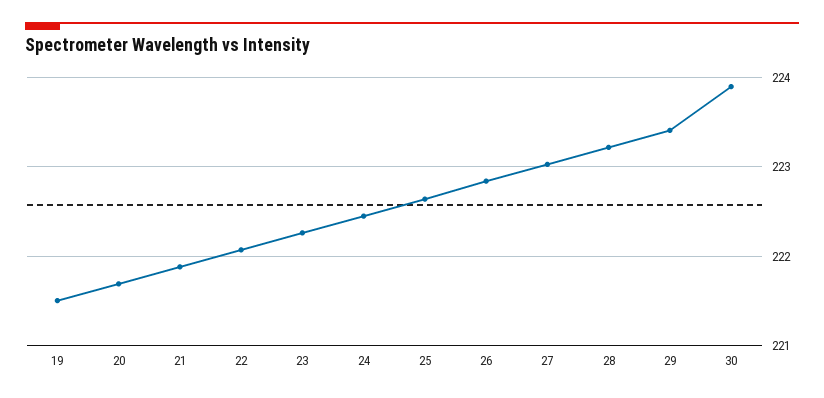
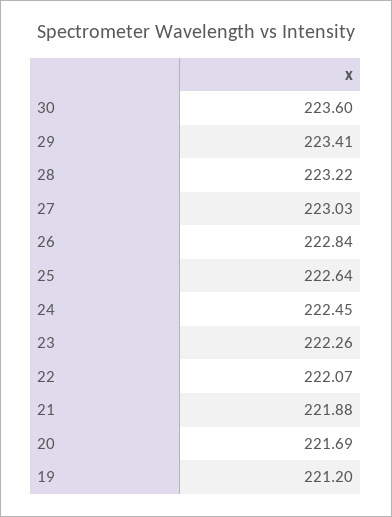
19: 221.5 -> 221.2
30: 223.9 -> 223.6

